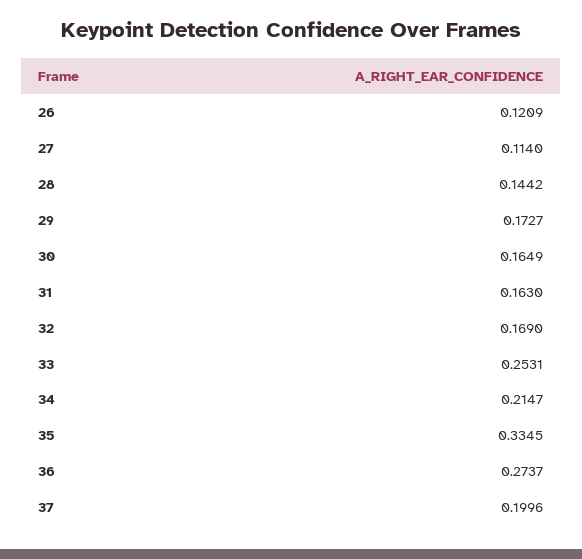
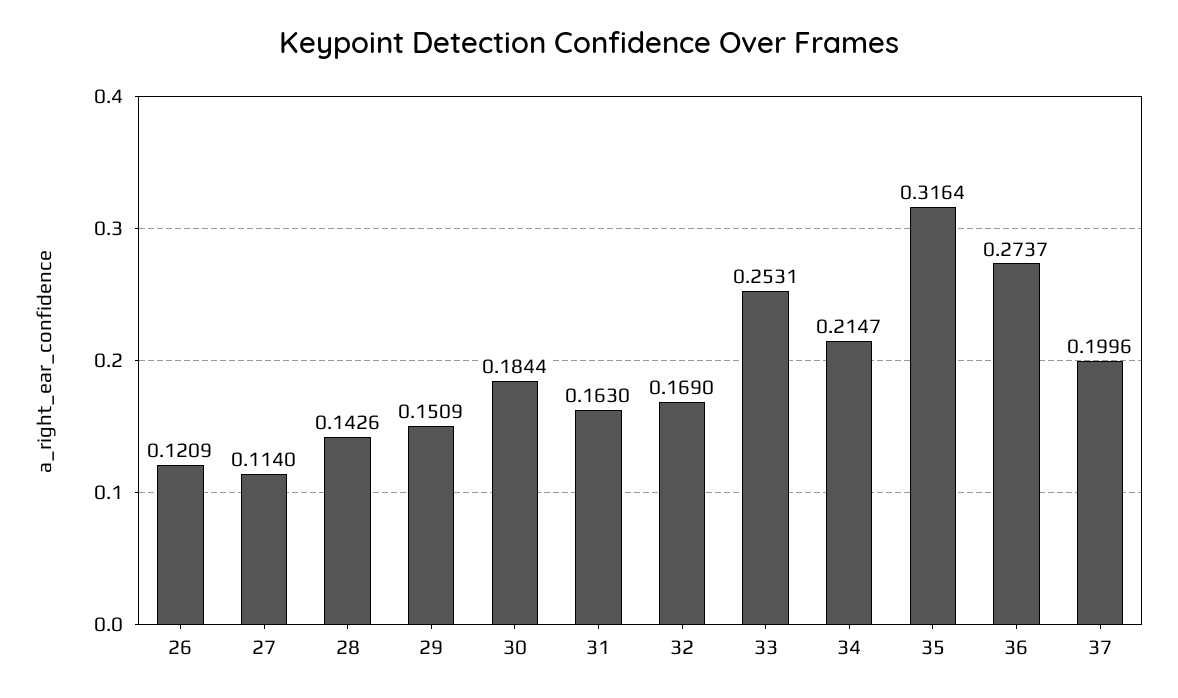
28: 0.1442 -> 0.1426
29: 0.1727 -> 0.1509
30: 0.1649 -> 0.1844
35: 0.3345 -> 0.3164

